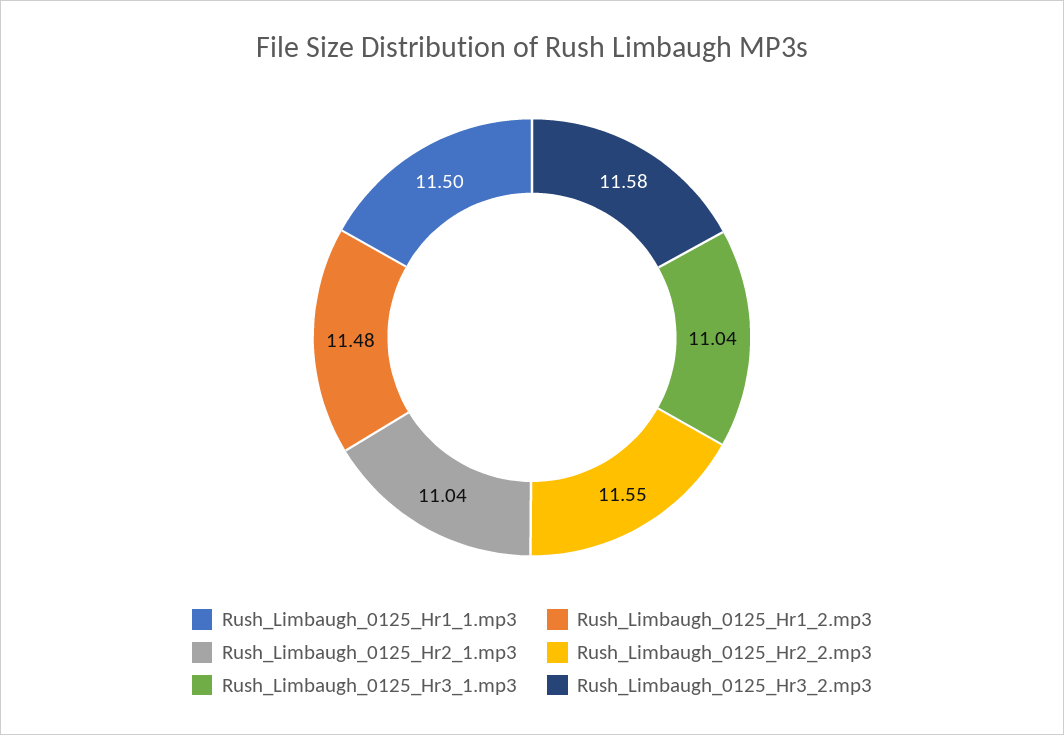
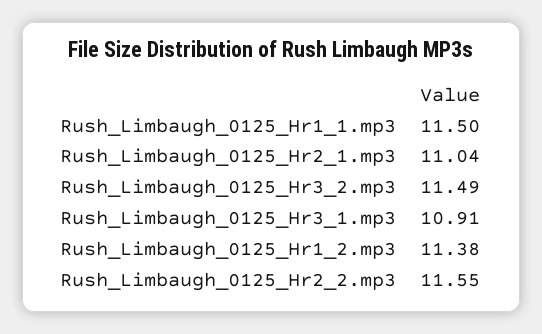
Rush_Limbaugh_0125_Hr1_2.mp3: 11.48 -> 11.38
Rush_Limbaugh_0125_Hr3_1.mp3: 11.04 -> 10.91
Rush_Limbaugh_0125_Hr3_2.mp3: 11.58 -> 11.49

